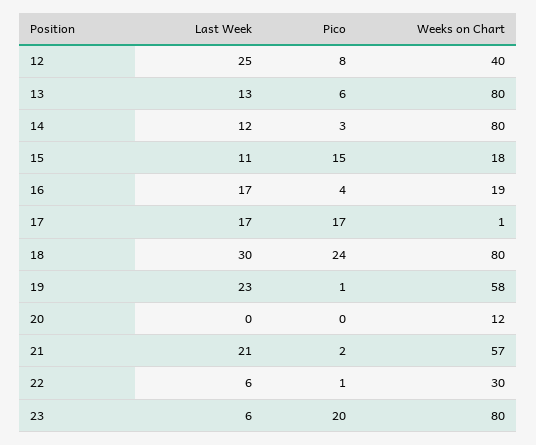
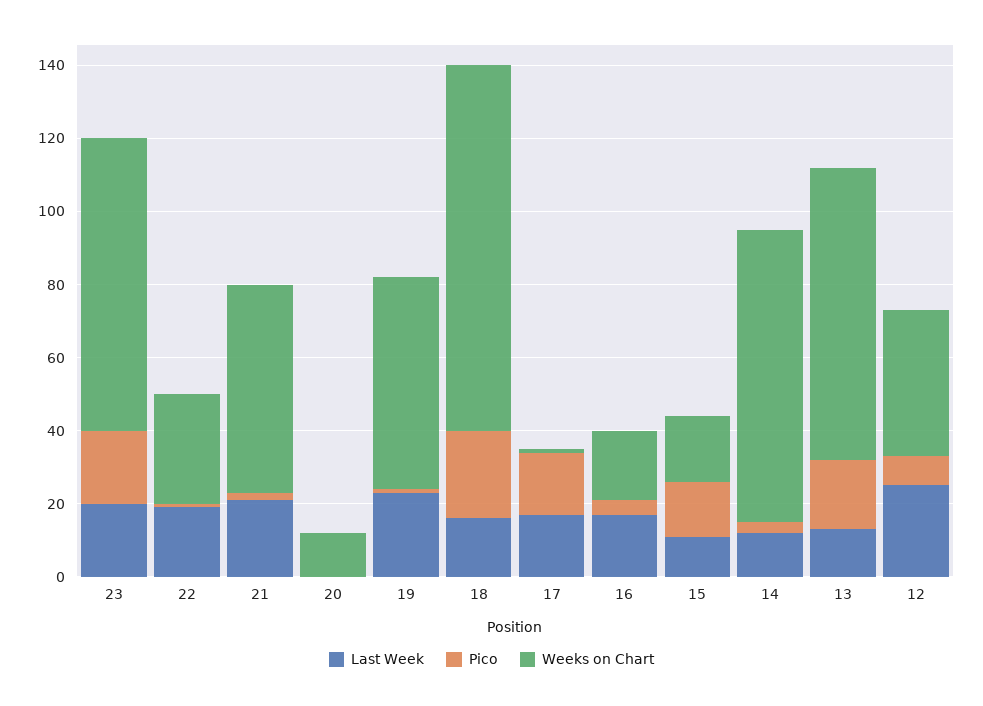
Pico, 13: 6 -> 20
Last Week, 18: 30 -> 15
Weeks on Chart, 18: 80 -> 100
Last Week, 22: 6 -> 20
Last Week, 23: 6 -> 20

